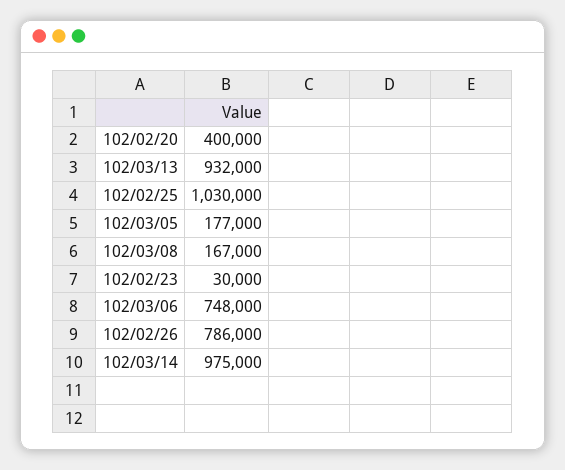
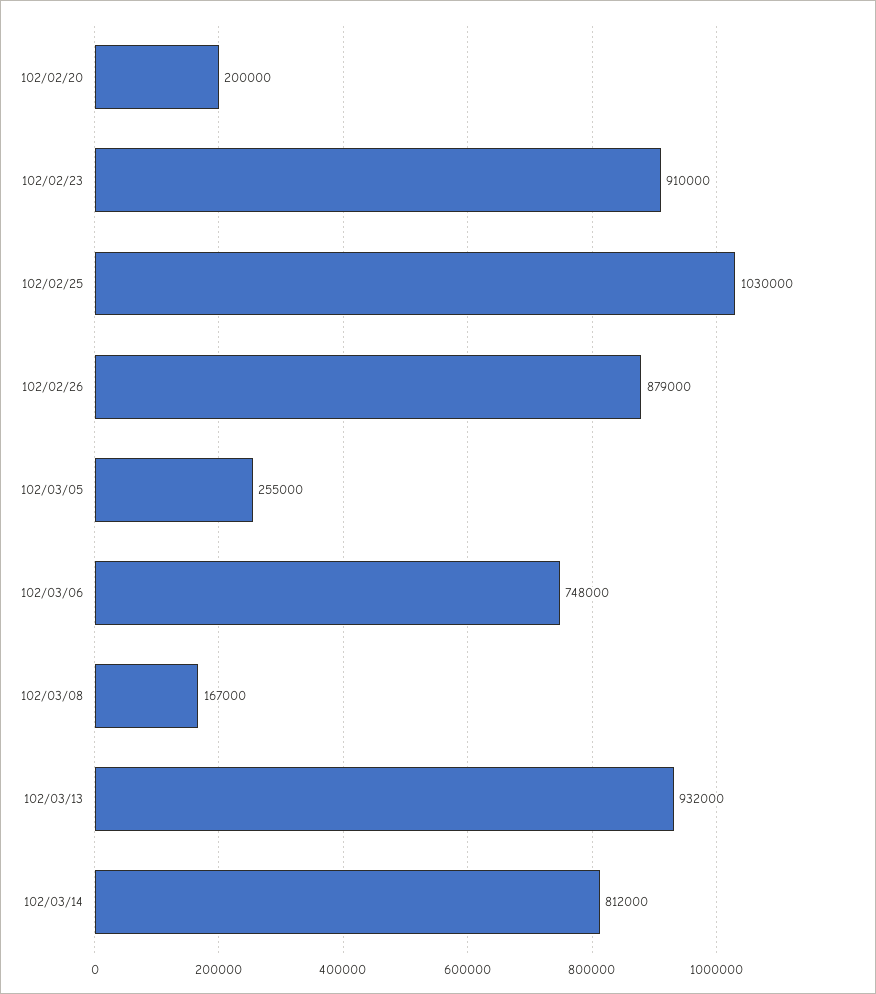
102/02/20: 400000 -> 200000
102/03/05: 177000 -> 255000
102/02/23: 30000 -> 910000
102/02/26: 786000 -> 879000
102/03/14: 975000 -> 812000

